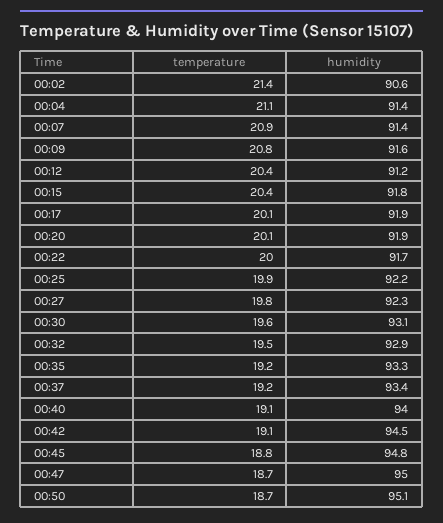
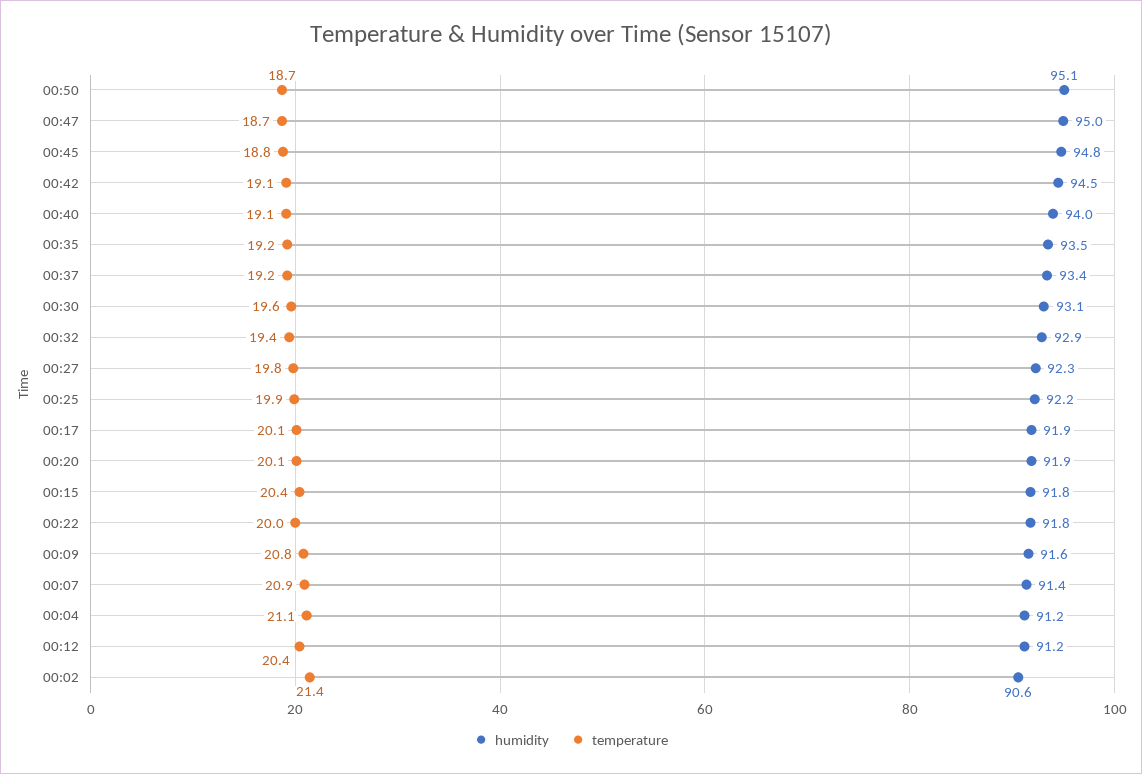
humidity, 00:04: 91.4 -> 91.2
humidity, 00:22: 91.7 -> 91.8
temperature, 00:32: 19.5 -> 19.4
humidity, 00:35: 93.3 -> 93.5

